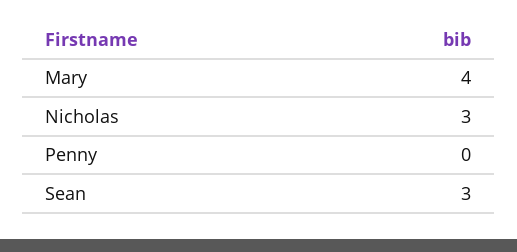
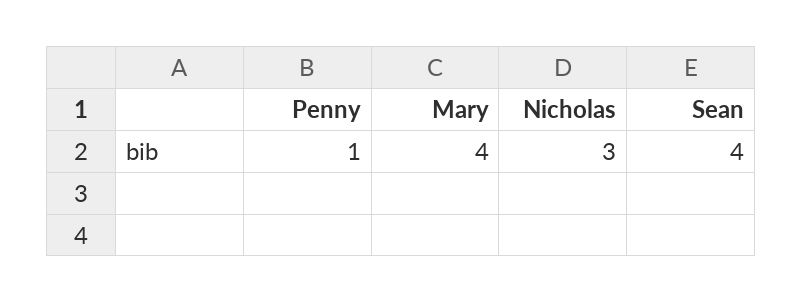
Penny: 0 -> 1
Sean: 3 -> 4

